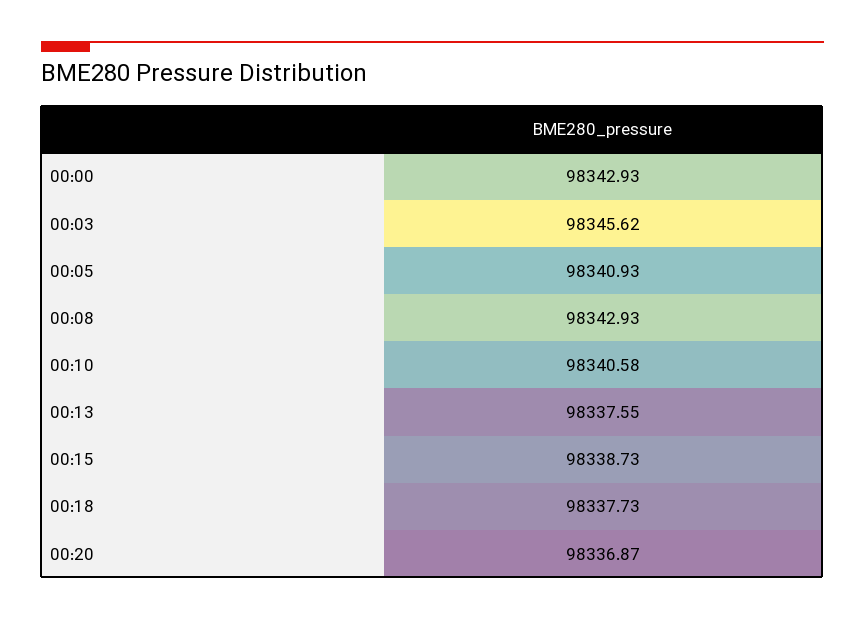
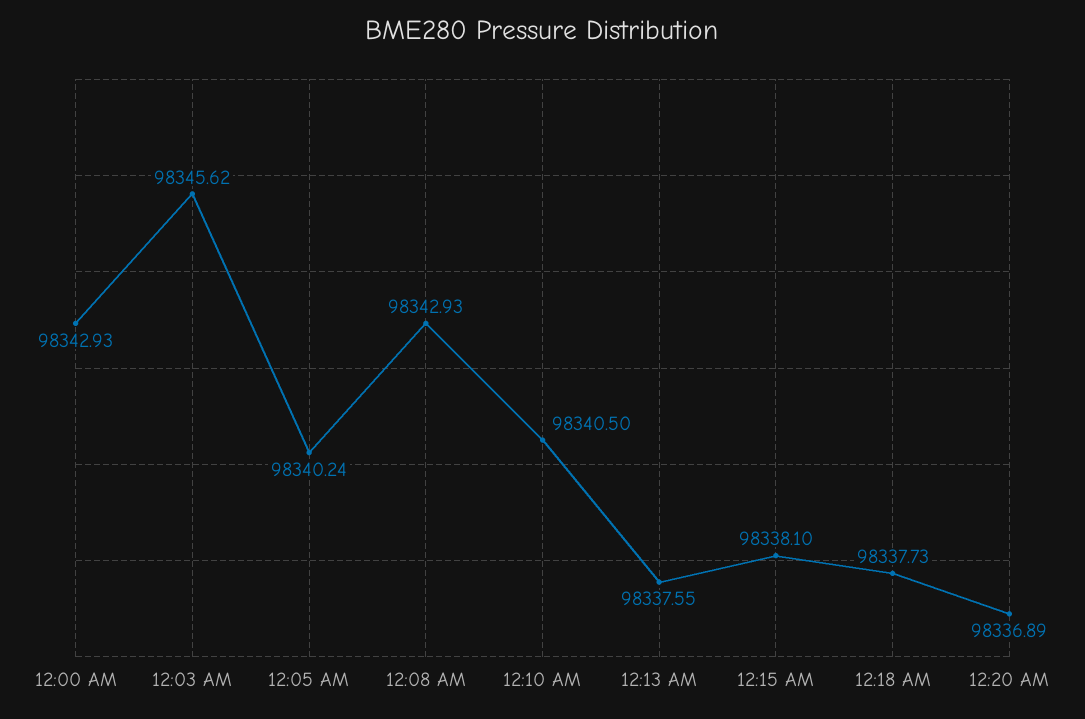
00:05: 98340.93 -> 98340.24
00:10: 98340.58 -> 98340.5
00:15: 98338.73 -> 98338.1
00:20: 98336.87 -> 98336.89

